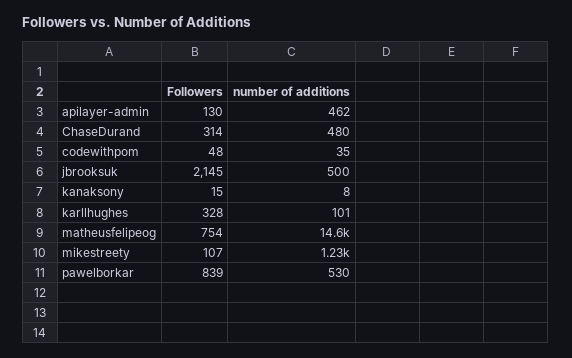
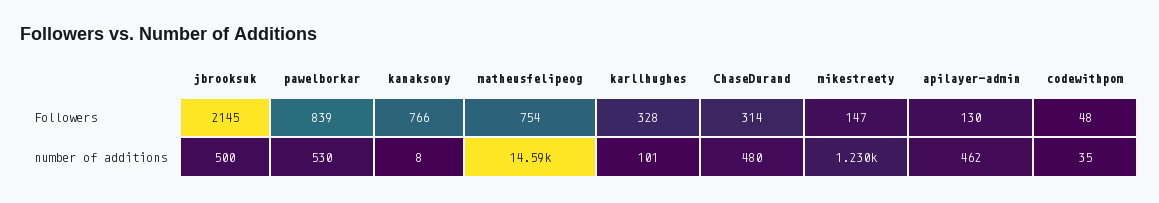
Followers, kanaksony: 15 -> 766
Followers, mikestreety: 107 -> 147

